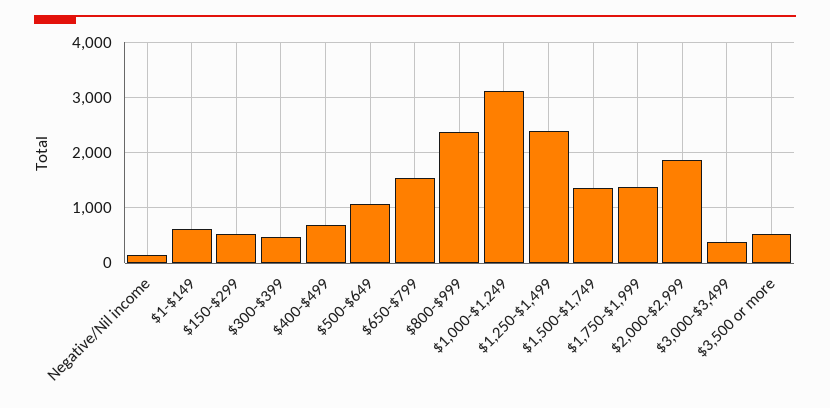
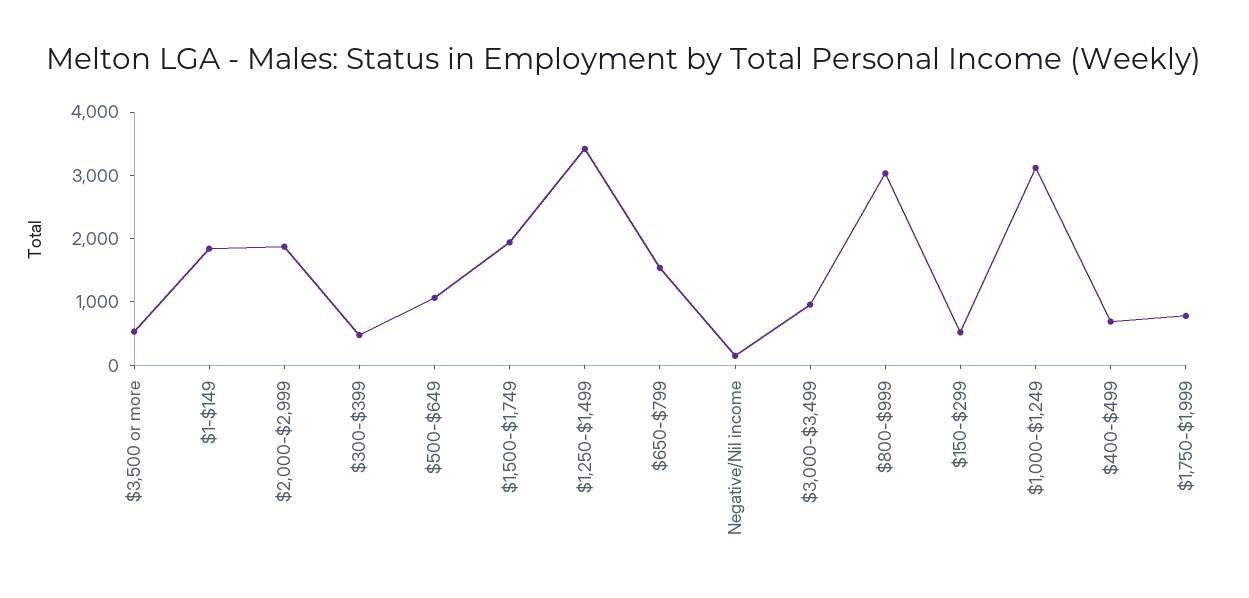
$1-$149: 600 -> 1800
$800-$999: 2400 -> 3000
$1,250-$1,499: 2400 -> 3400
$1,500-$1,749: 1400 -> 2000
$1,750-$1,999: 1400 -> 800
$3,000-$3,499: 400 -> 1000

